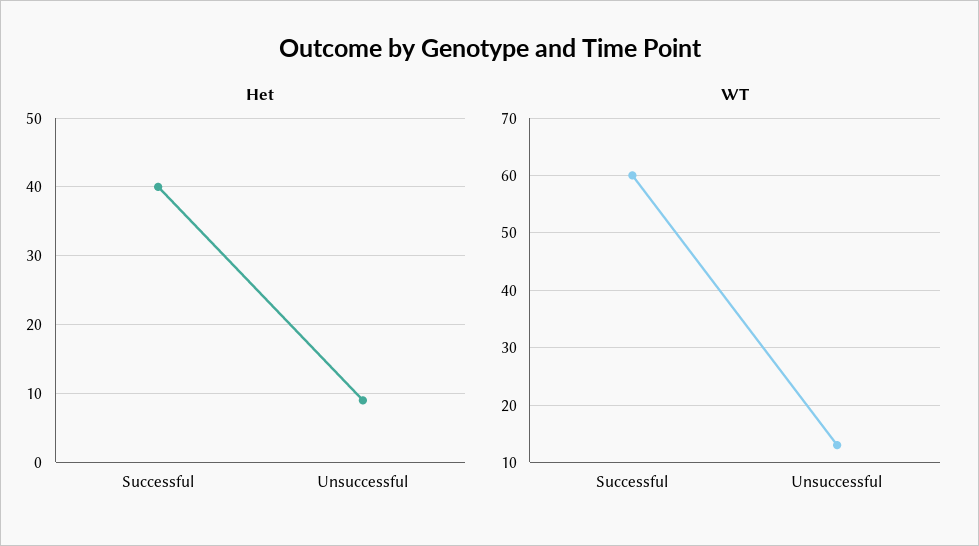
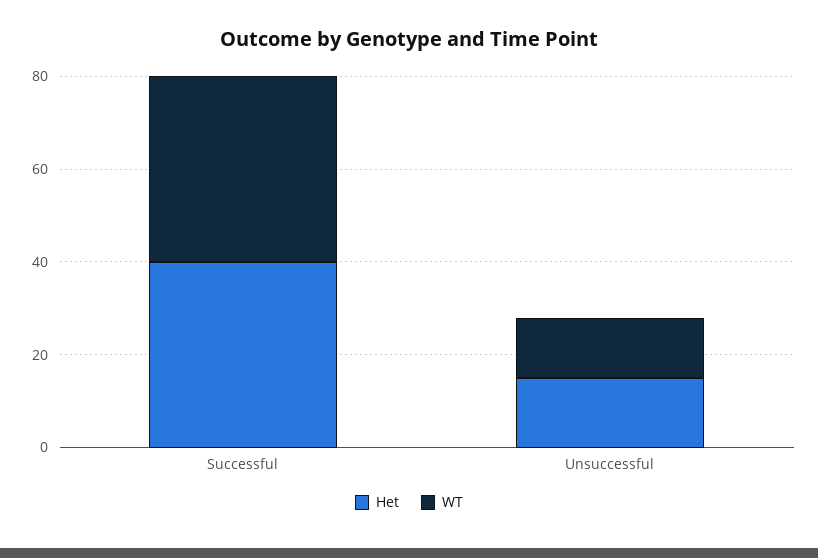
Het, Unsuccessful: 9 -> 15
WT, Successful: 60 -> 40

